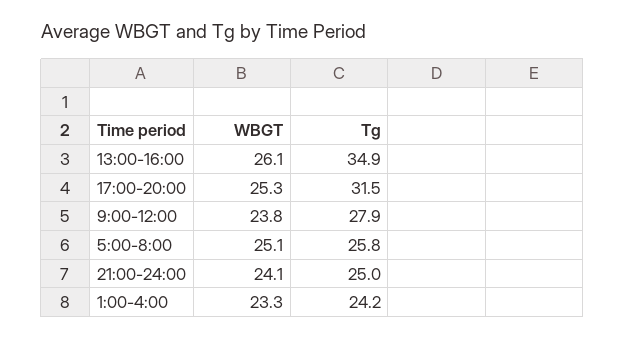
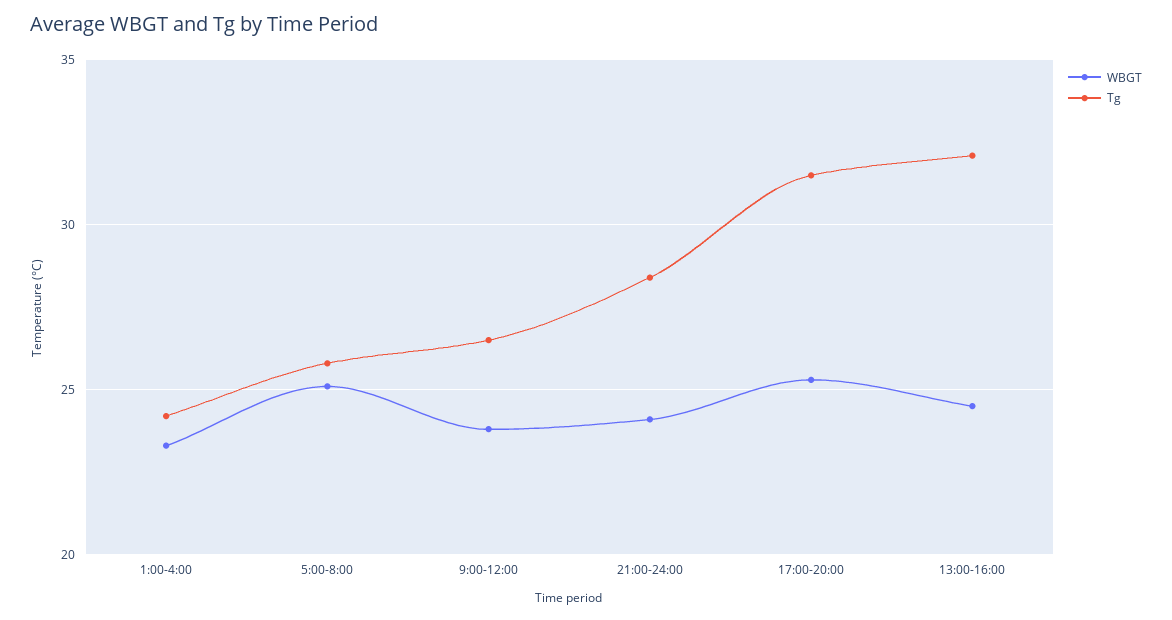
WBGT, 13:00-16:00: 26.1 -> 24.5
Tg, 13:00-16:00: 34.9 -> 32
Tg, 9:00-12:00: 27.9 -> 26.5
Tg, 21:00-24:00: 25 -> 28.5

